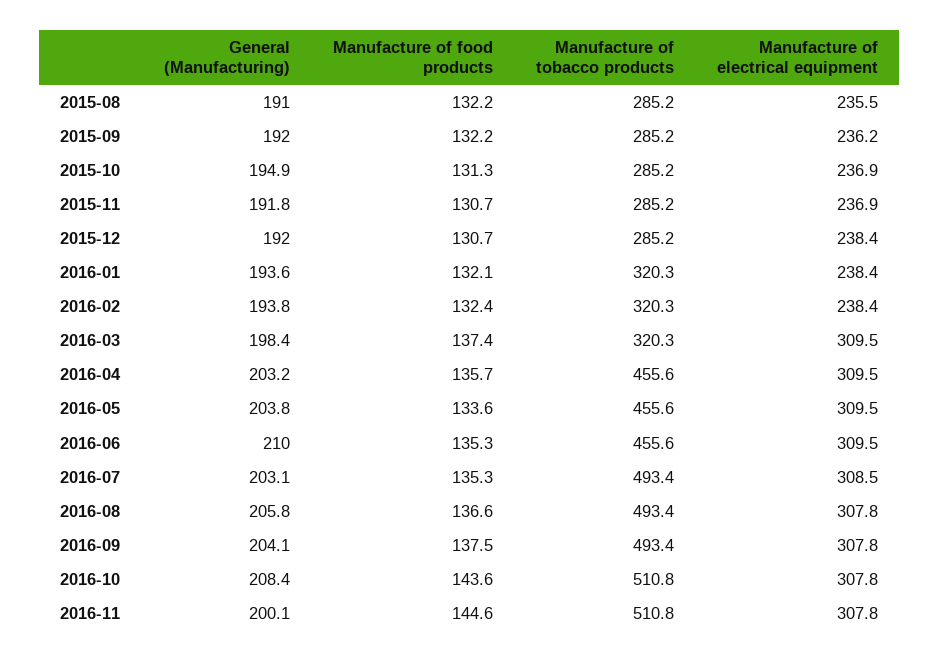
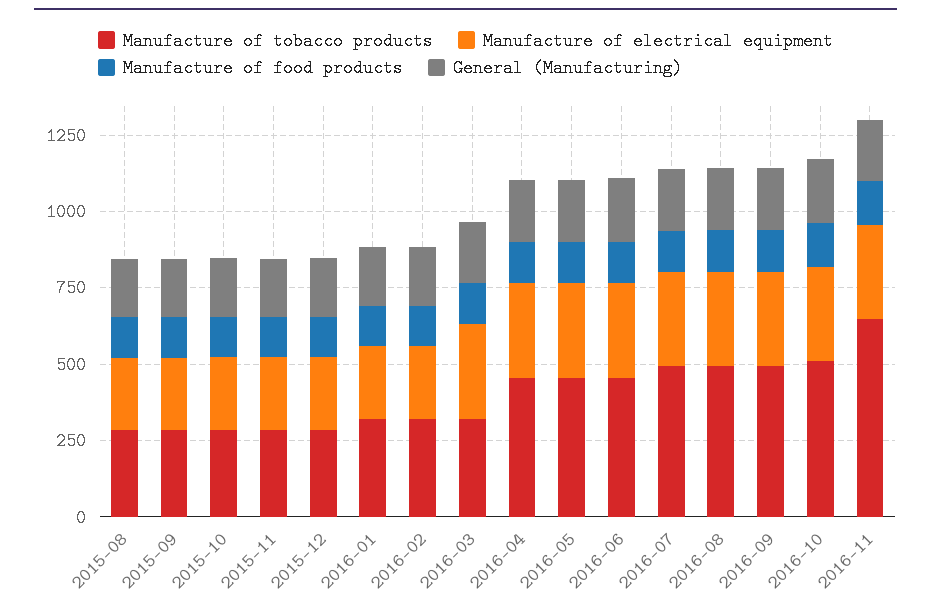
Manufacture of tobacco products, 2016-11: 510.8 -> 650

